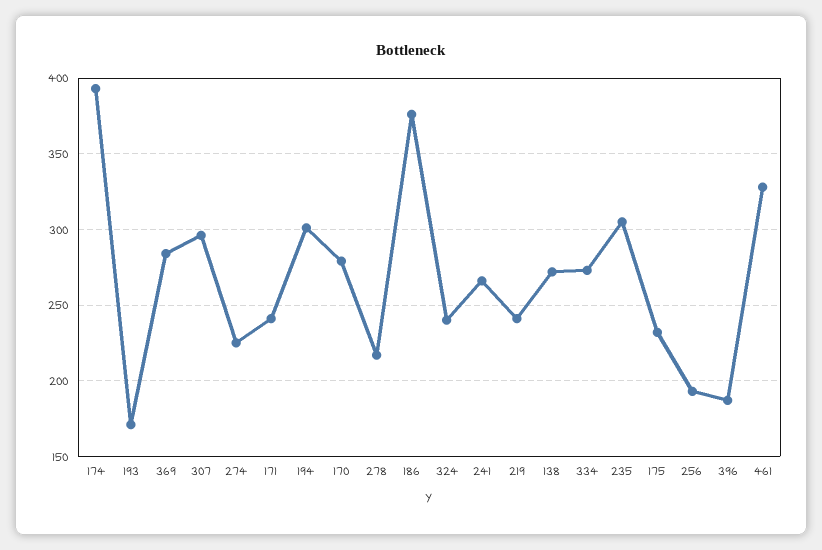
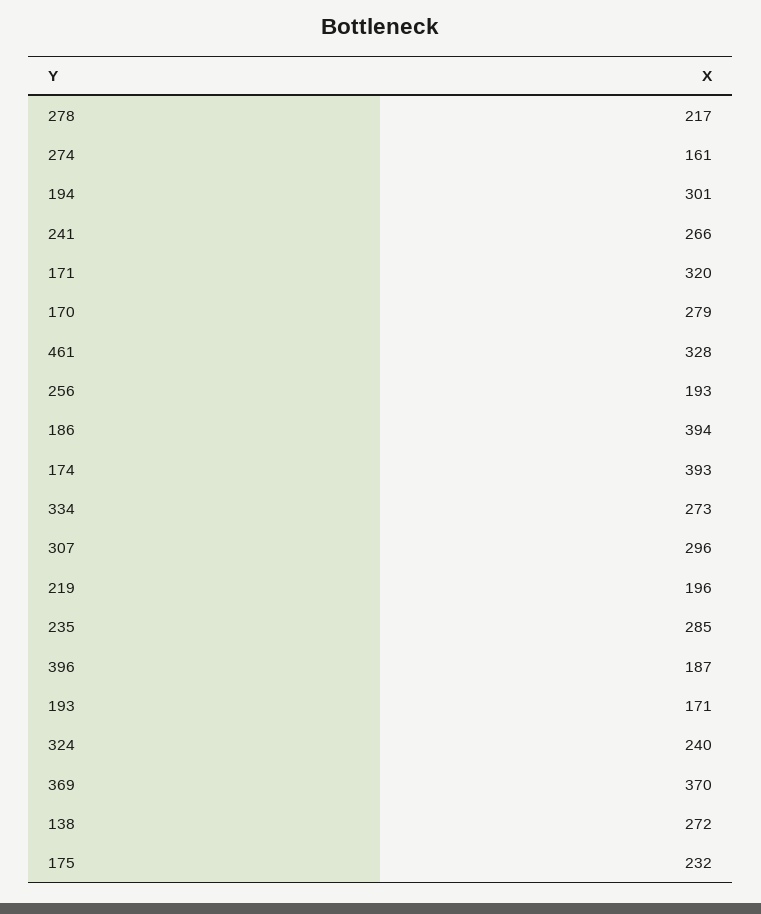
369: 285 -> 370
274: 225 -> 161
171: 240 -> 320
186: 375 -> 394
219: 240 -> 196
235: 305 -> 285

